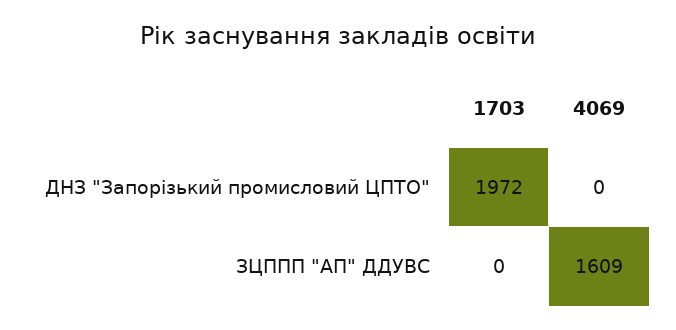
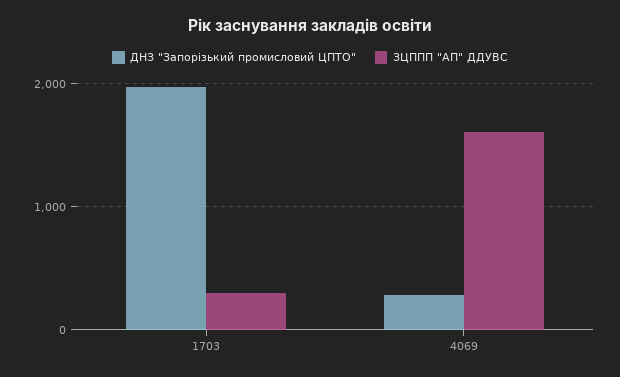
ДНЗ "Запорізький промисловий ЦПТО", 4069: 0 -> 300
ЗЦППП "АП" ДДУВС, 1703: 0 -> 300

